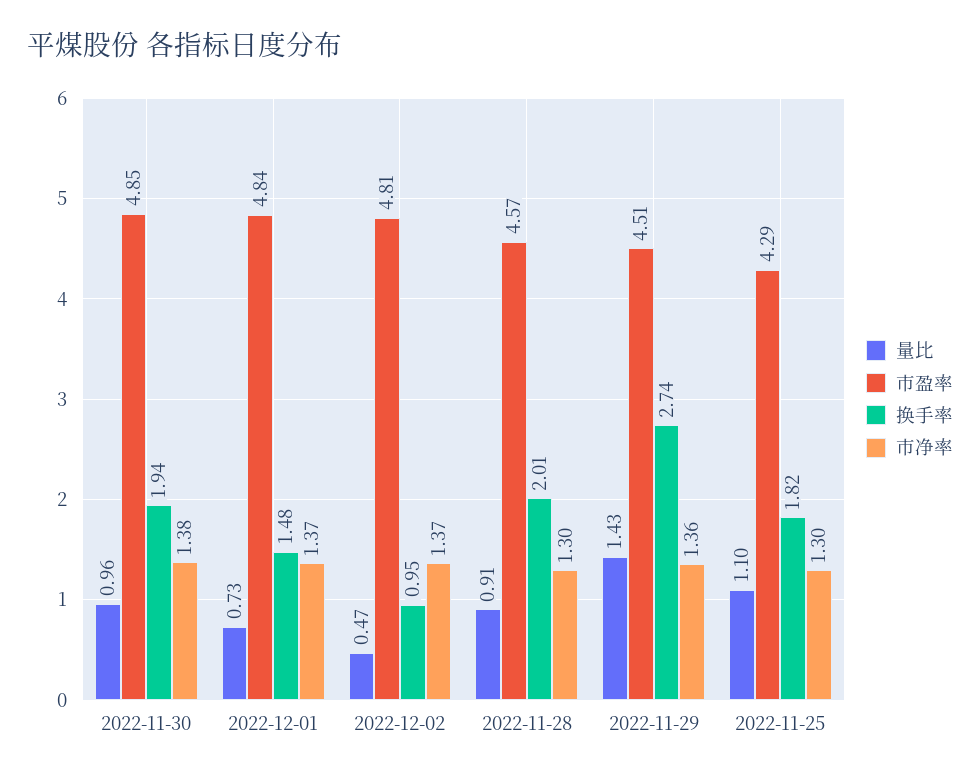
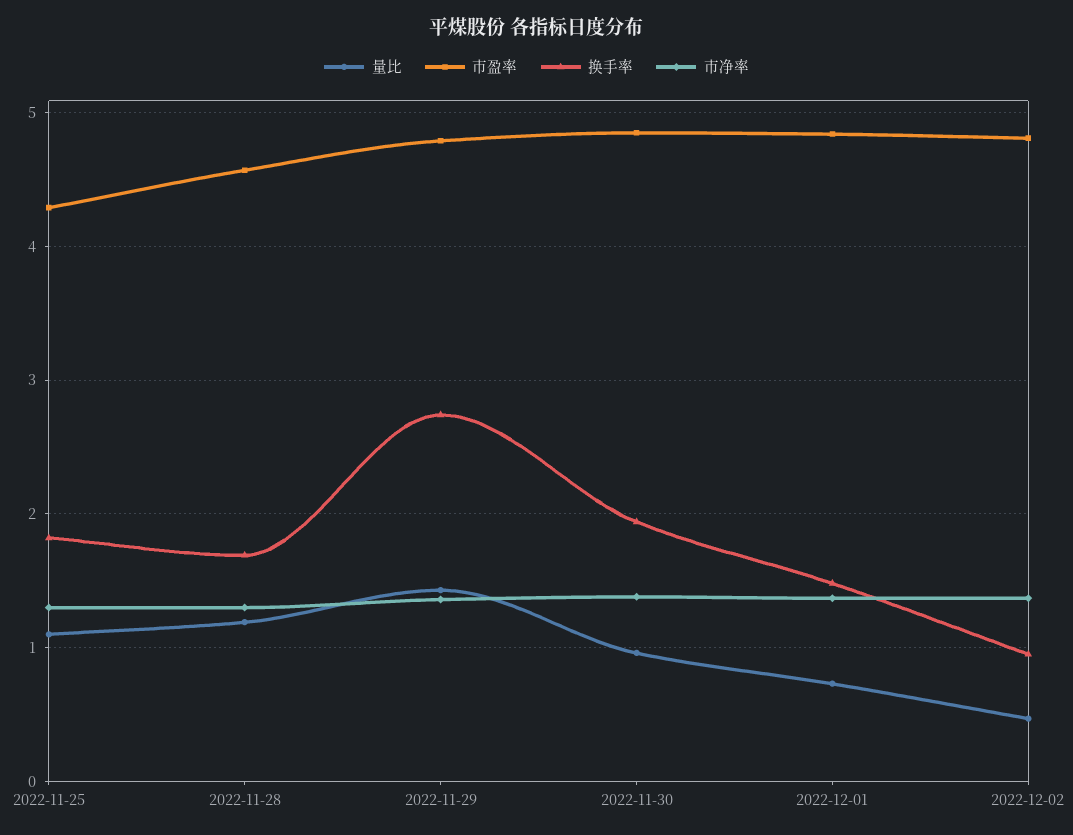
量比, 2022-11-28: 0.91 -> 1.2
换手率, 2022-11-28: 2.01 -> 1.7
市盈率, 2022-11-29: 4.51 -> 4.8

